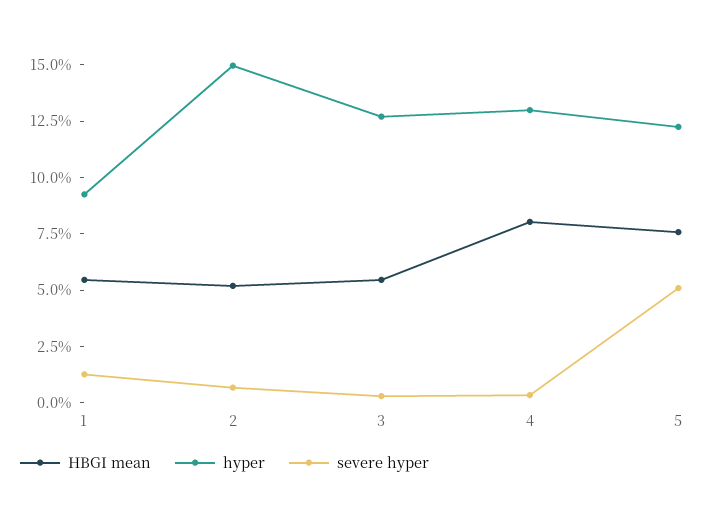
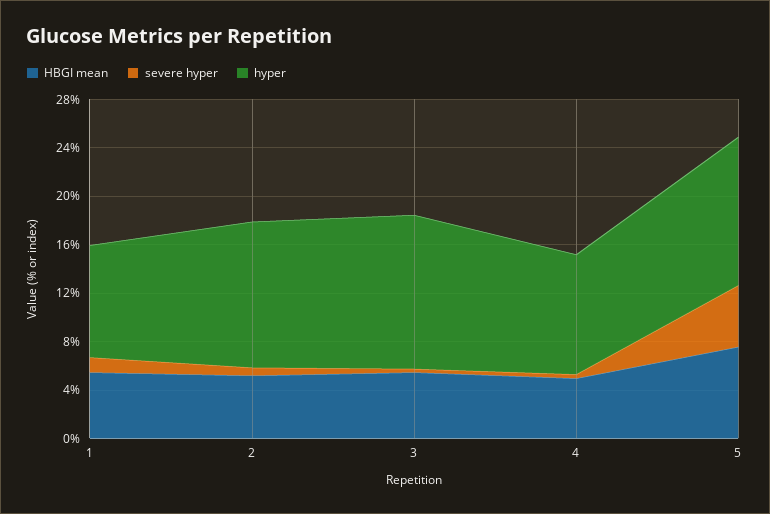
hyper, 2: 15 -> 12
HBGI mean, 4: 8 -> 5
hyper, 4: 13 -> 10

